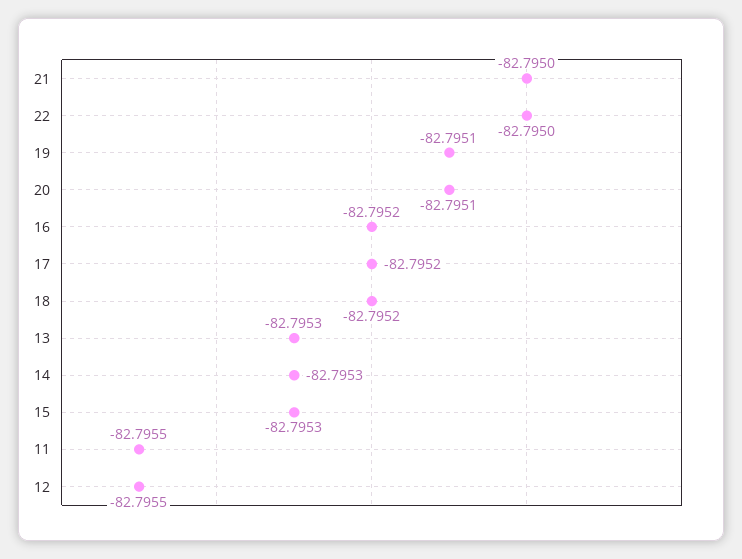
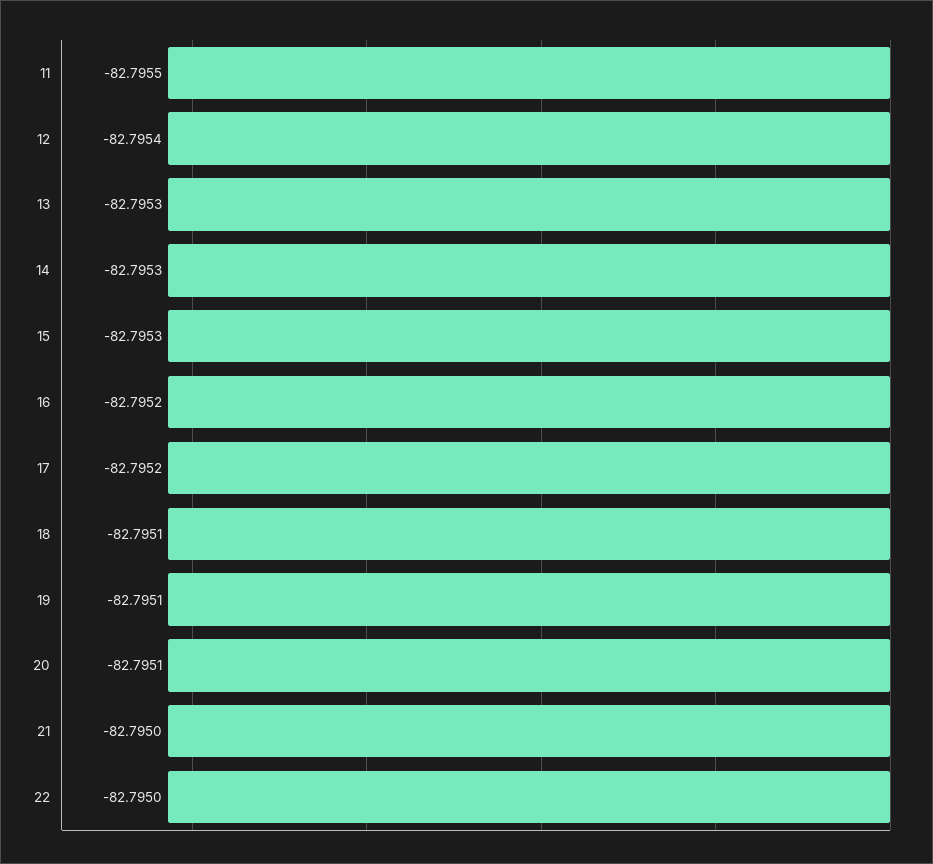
18: -82.7952 -> -82.7951
12: -82.7955 -> -82.7954

